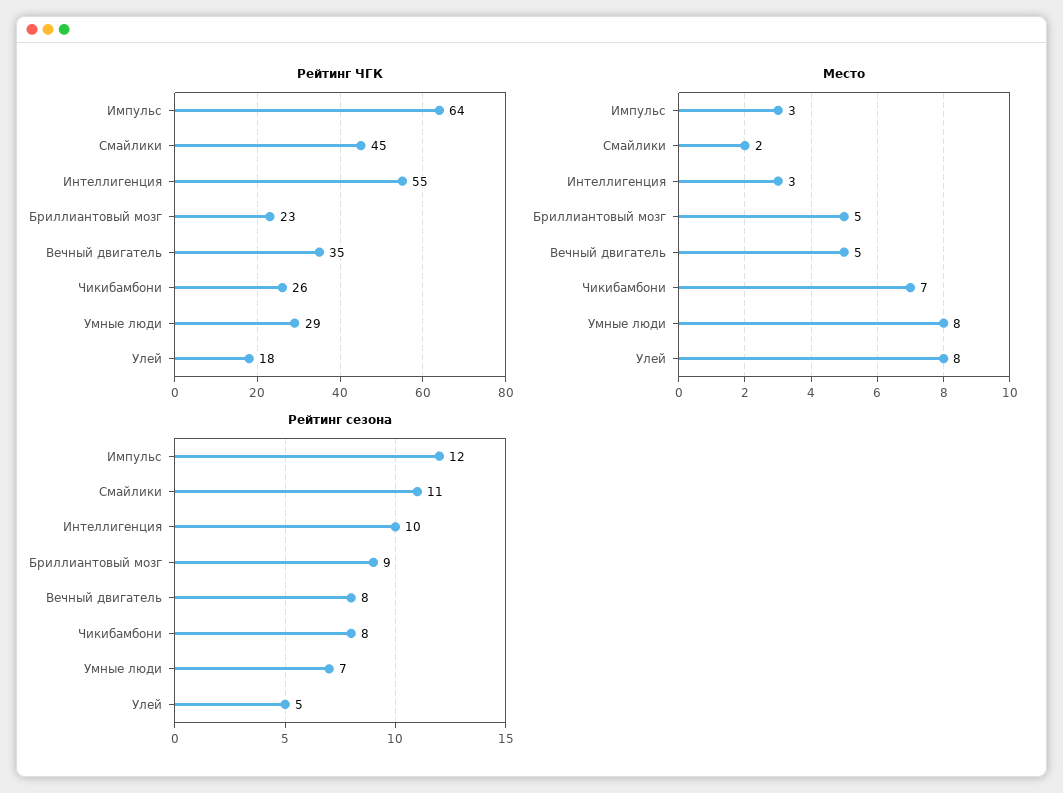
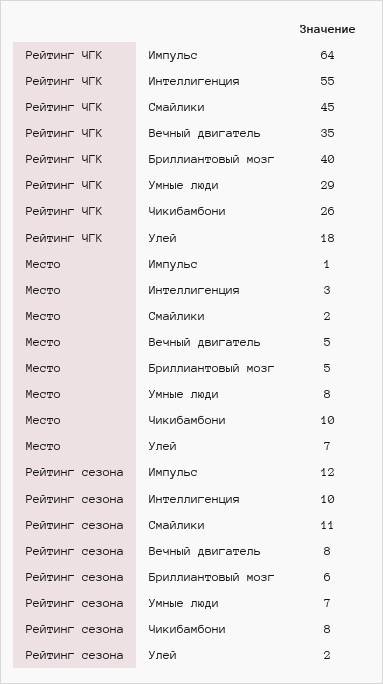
Рейтинг ЧГК, Бриллиантовый мозг: 23 -> 40
Место, Импульс: 3 -> 1
Место, Чикибамбони: 7 -> 10
Место, Улей: 8 -> 7
Рейтинг сезона, Бриллиантовый мозг: 9 -> 6
Рейтинг сезона, Улей: 5 -> 2

